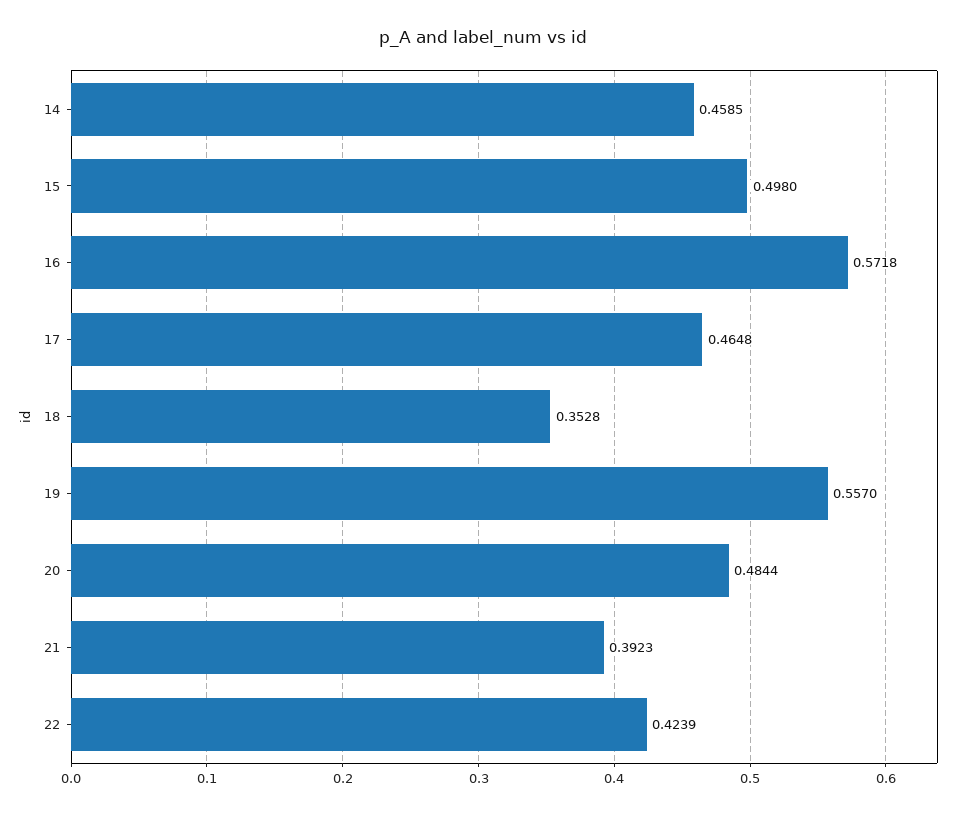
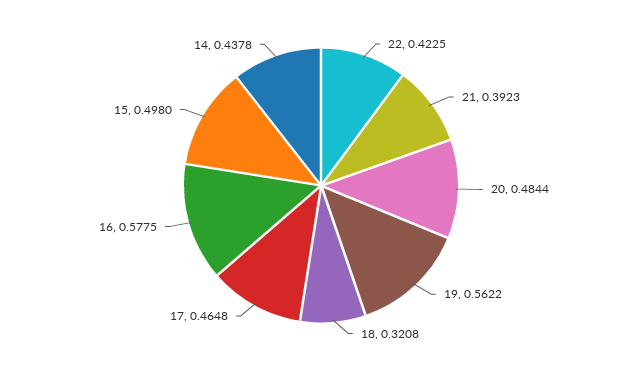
14: 0.4585 -> 0.4378
16: 0.5718 -> 0.5775
18: 0.3528 -> 0.3208
19: 0.557 -> 0.5622
22: 0.4239 -> 0.4225

